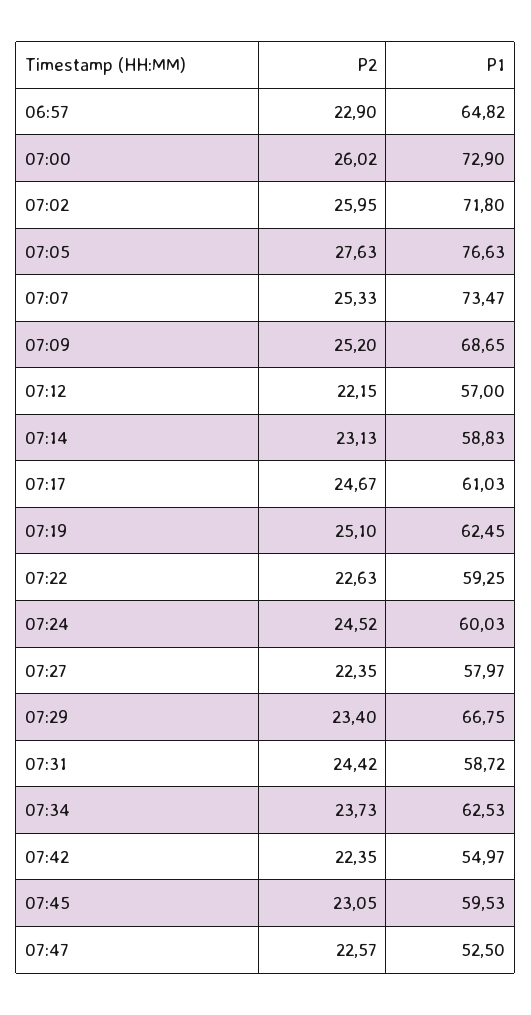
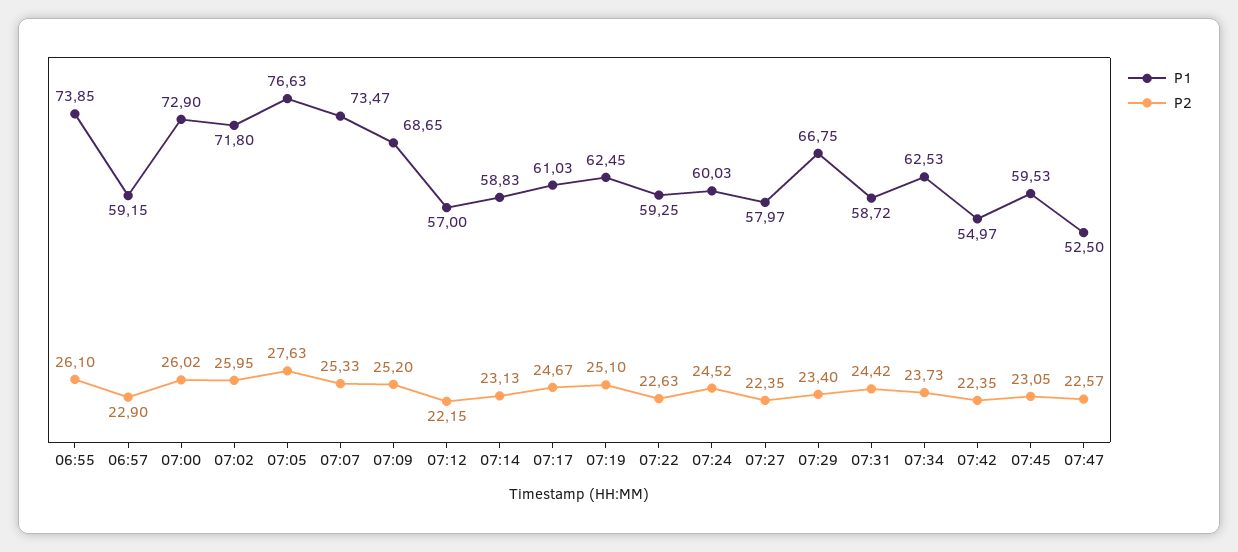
P1, 06:57: 64.82 -> 59.15
P1, 06:55: none -> 73.85
P2, 06:55: none -> 26.1

